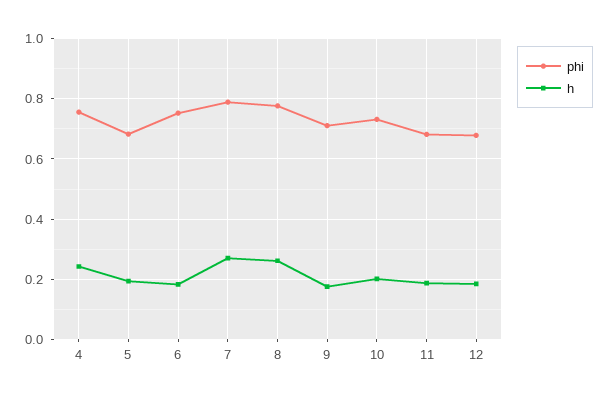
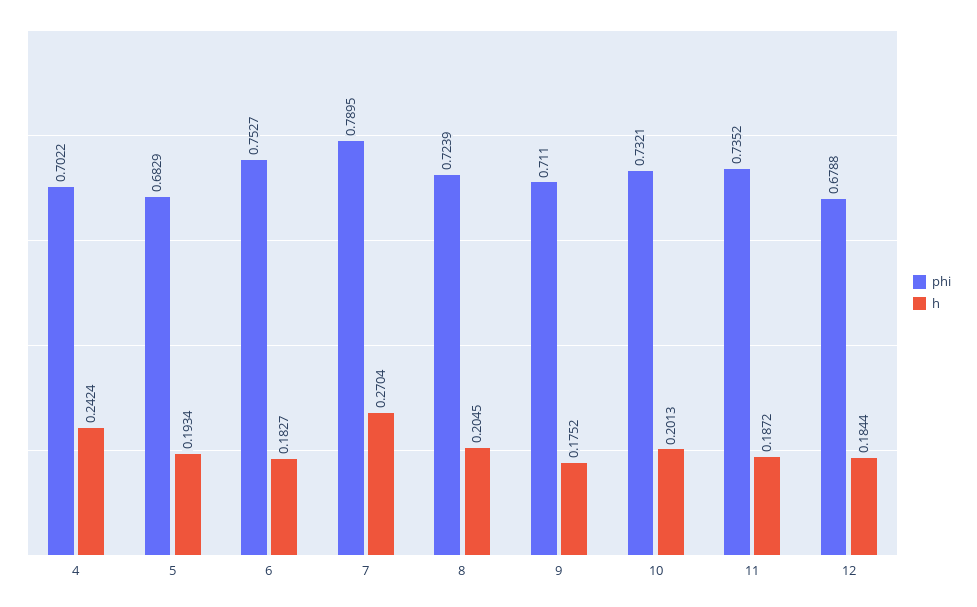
phi, 4: 0.76 -> 0.7022
phi, 8: 0.78 -> 0.7239
h, 8: 0.26 -> 0.2045
phi, 11: 0.68 -> 0.7352

